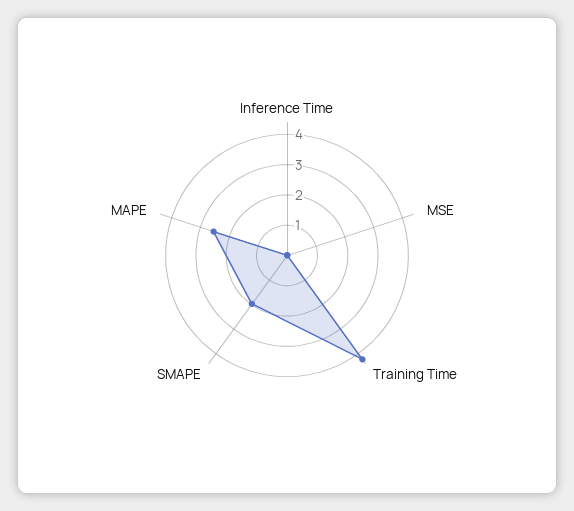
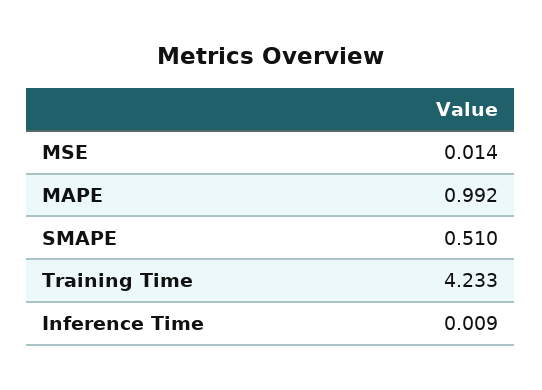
SMAPE: 2 -> 0.51
MAPE: 2.5 -> 0.992

